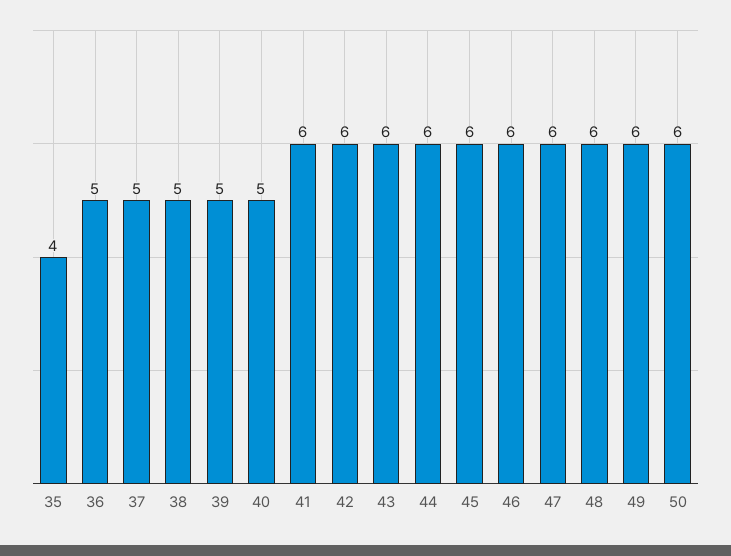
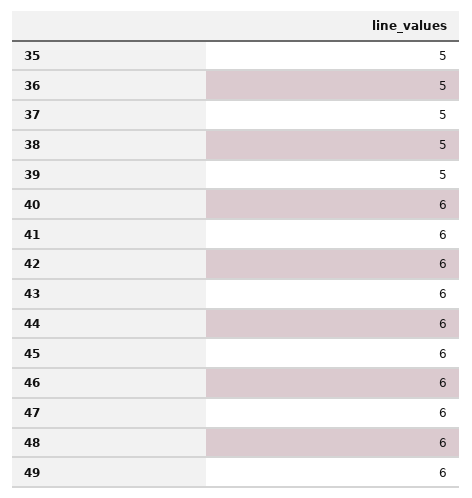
35: 4 -> 5
40: 5 -> 6
50: 6 -> none

